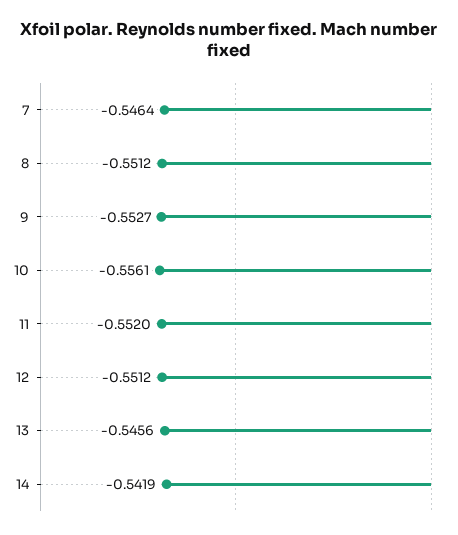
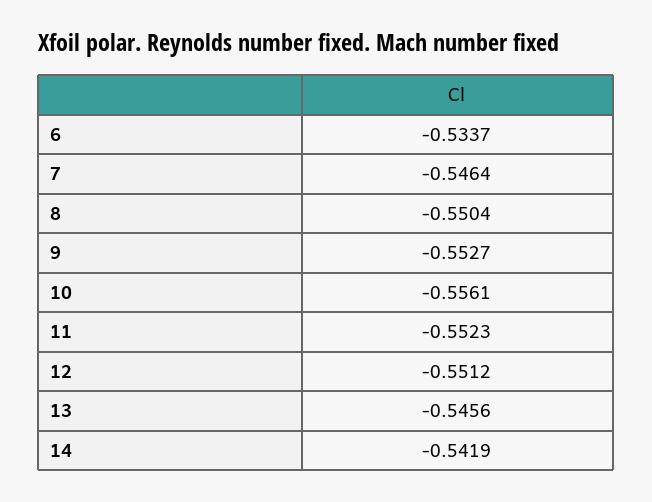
8: -0.5512 -> -0.5504
11: -0.552 -> -0.5523
6: none -> -0.5337

